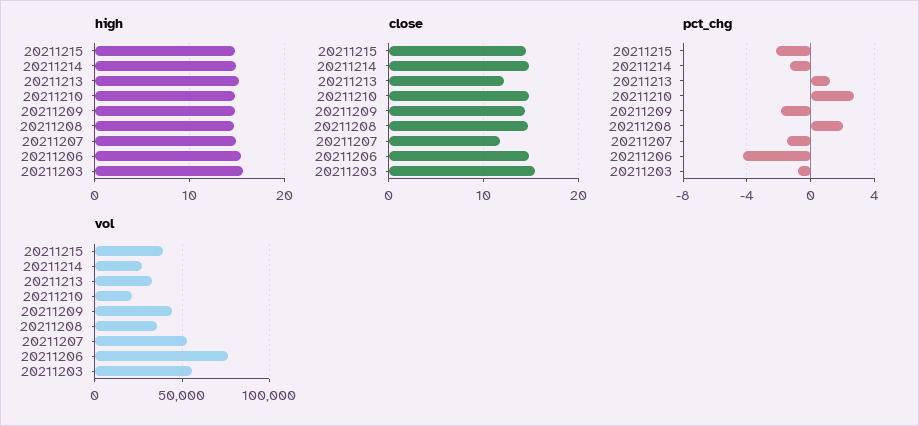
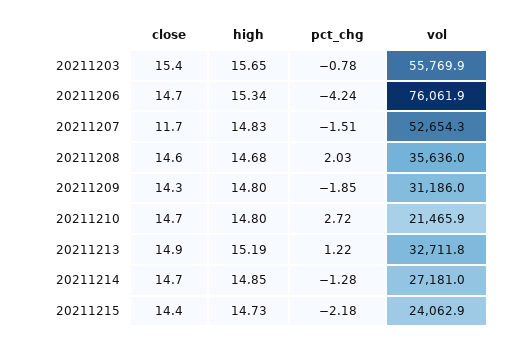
close, 20211213: 12 -> 14.9
vol, 20211215: 40000 -> 24062.9
vol, 20211209: 45000 -> 31186

